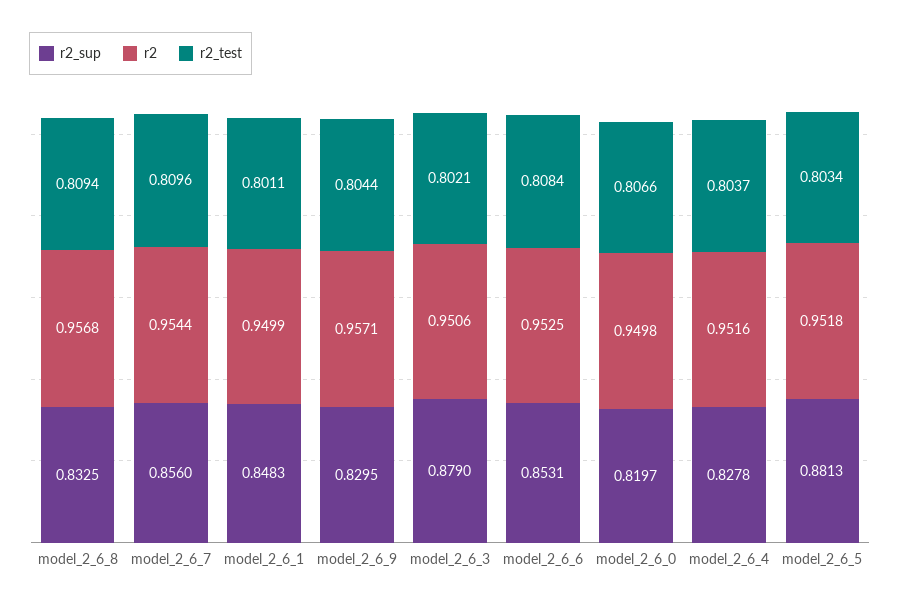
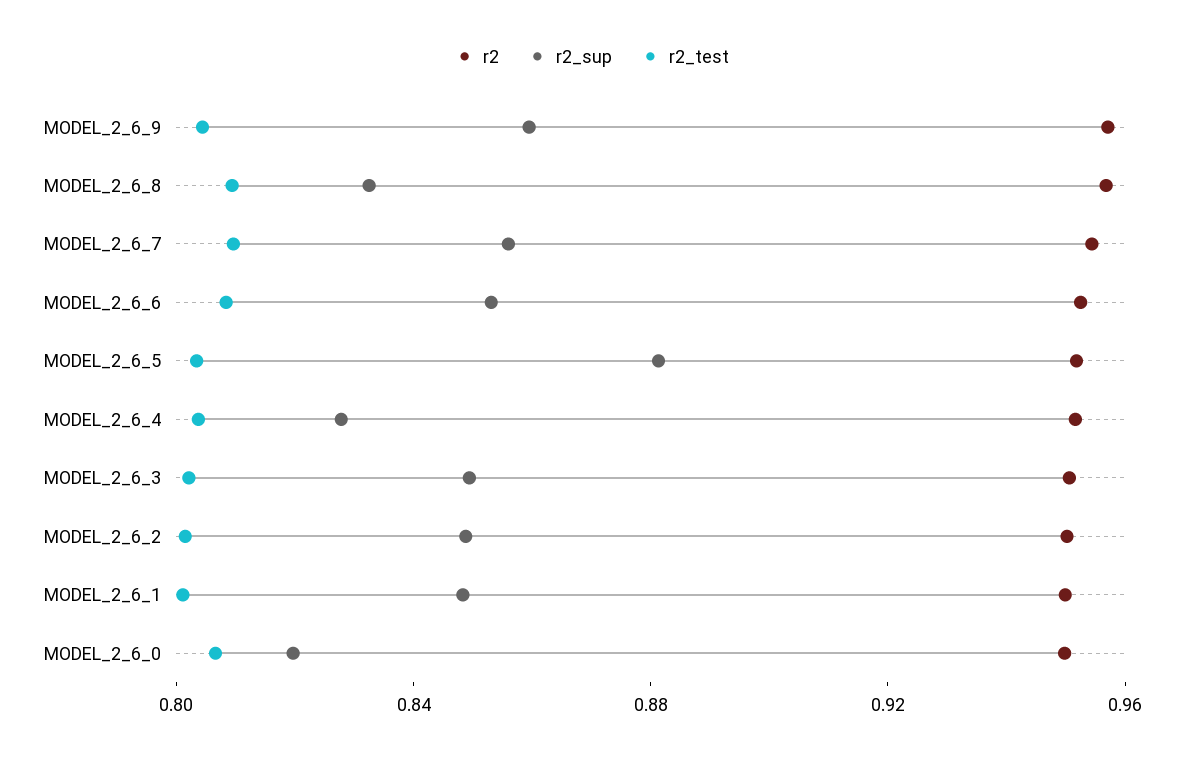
r2_sup, model_2_6_9: 0.8295 -> 0.86
r2_sup, model_2_6_3: 0.879 -> 0.85
r2, MODEL_2_6_2: none -> 0.95
r2_sup, MODEL_2_6_2: none -> 0.85
r2_test, MODEL_2_6_2: none -> 0.8

